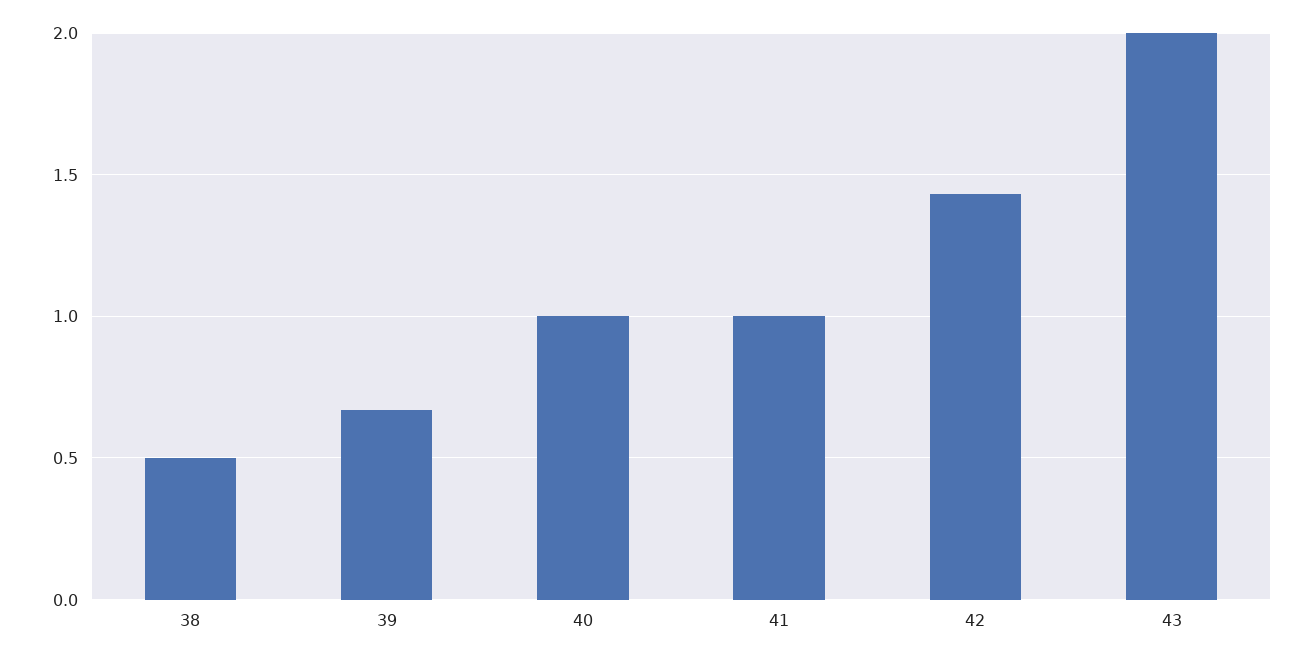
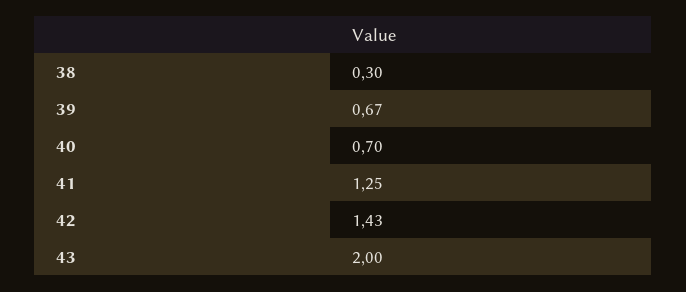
38: 0.5 -> 0.3
40: 1 -> 0.7
41: 1 -> 1.25

